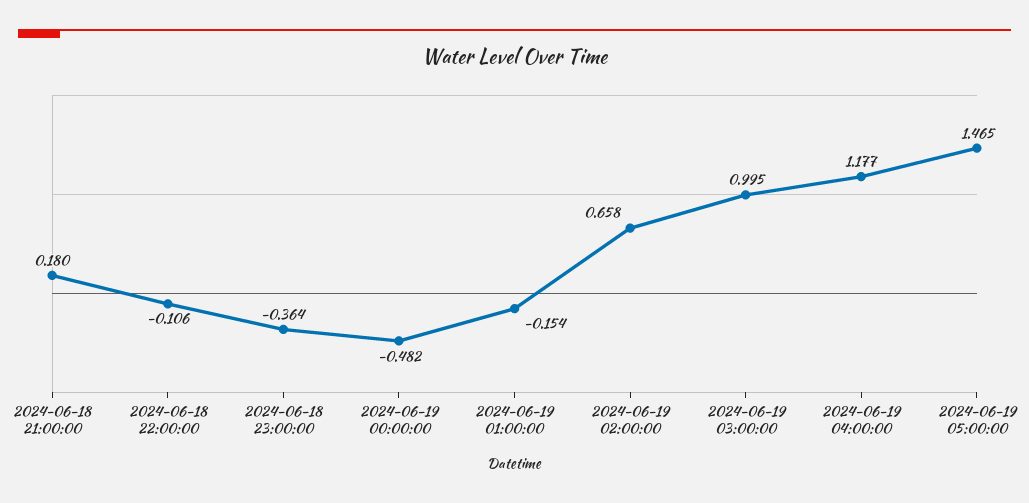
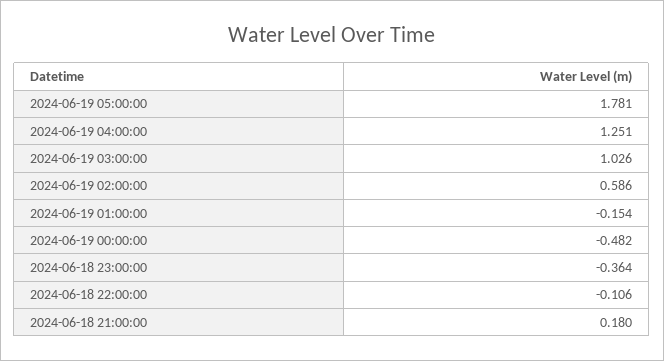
2024-06-19 02:00:00: 0.658 -> 0.586
2024-06-19 03:00:00: 0.995 -> 1.026
2024-06-19 04:00:00: 1.177 -> 1.251
2024-06-19 05:00:00: 1.465 -> 1.781

